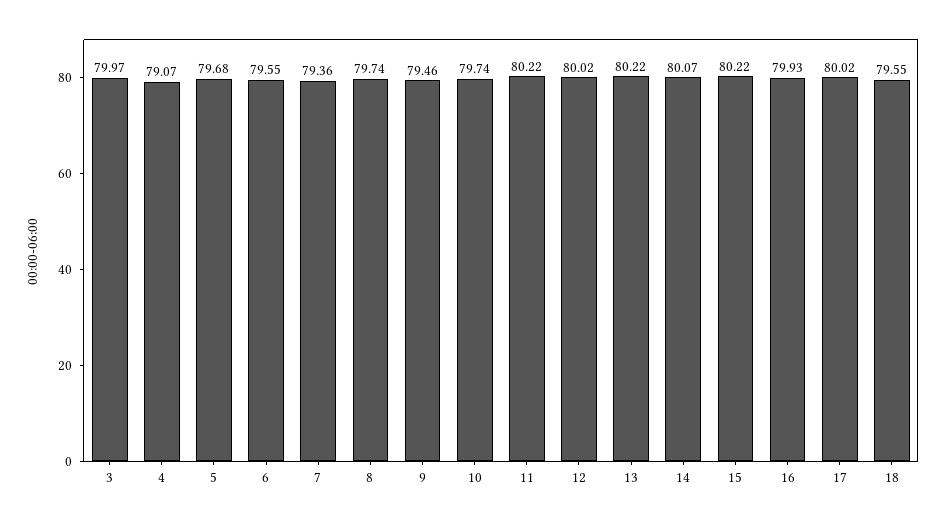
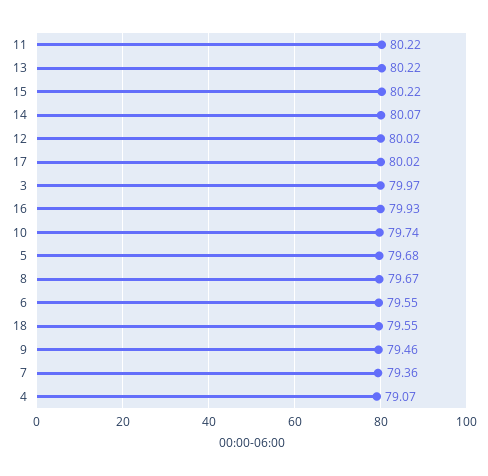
8: 79.74 -> 79.67

